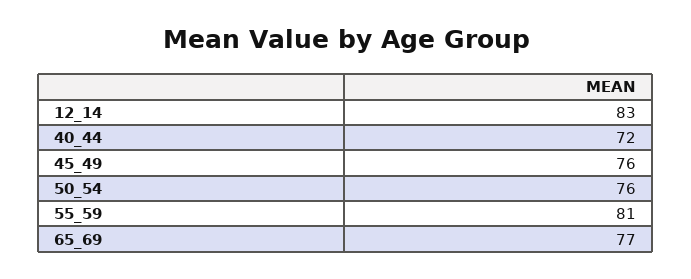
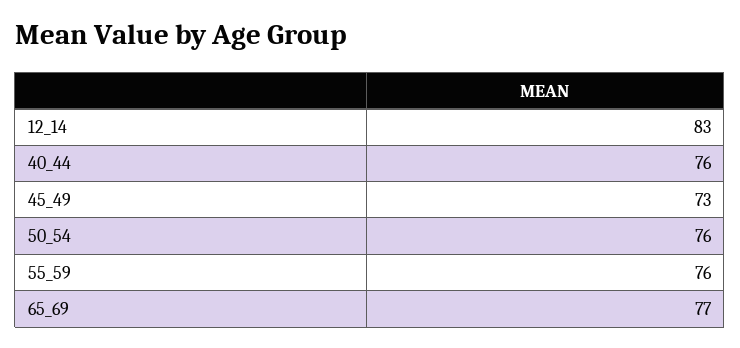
40_44: 72 -> 76
45_49: 76 -> 73
55_59: 81 -> 76

